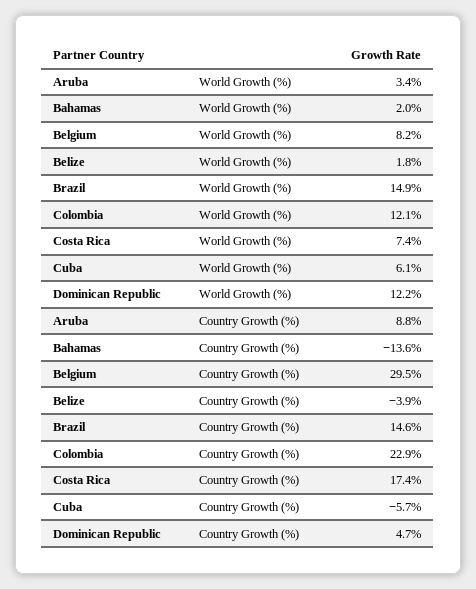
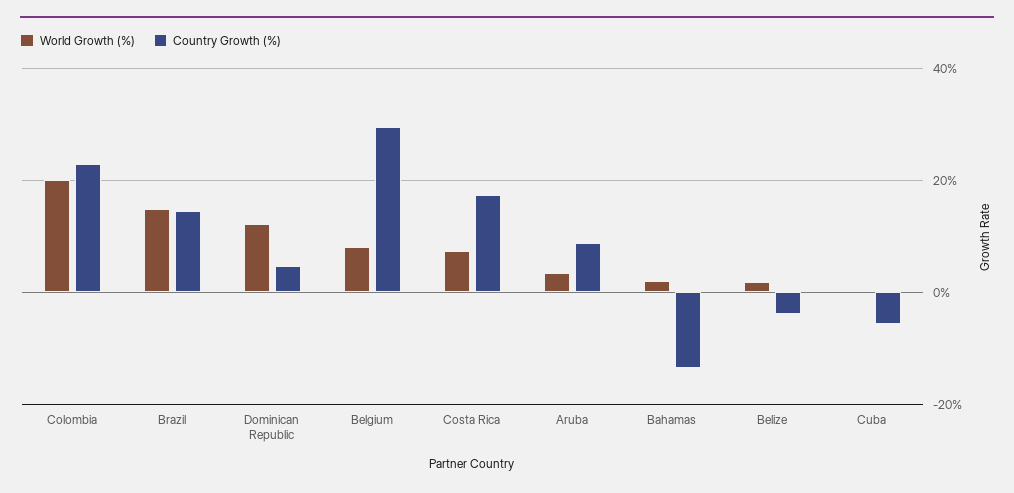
World Growth (%), Colombia: 12.1 -> 20
World Growth (%), Cuba: 6.1 -> 0

